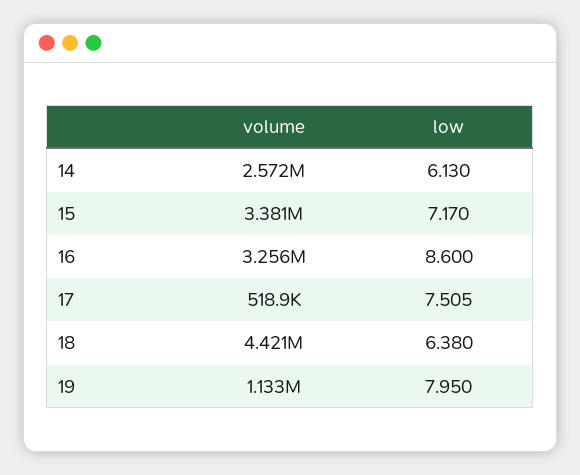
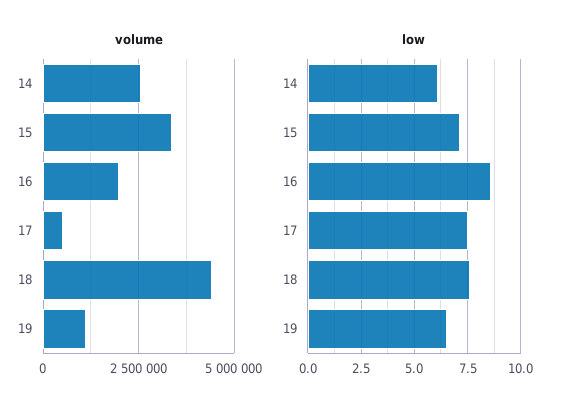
volume, 16: 3256000 -> 2000000
low, 18: 6.38 -> 7.5
low, 19: 7.95 -> 6.5

